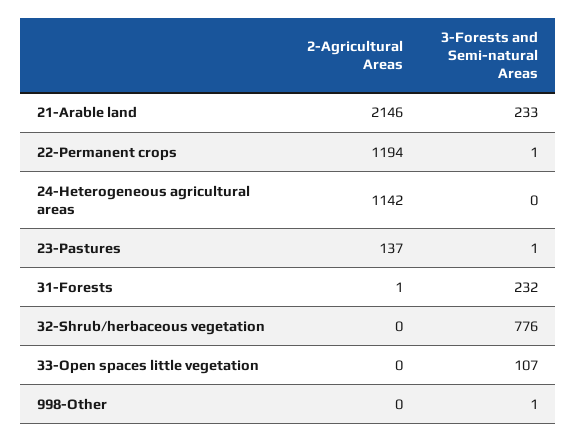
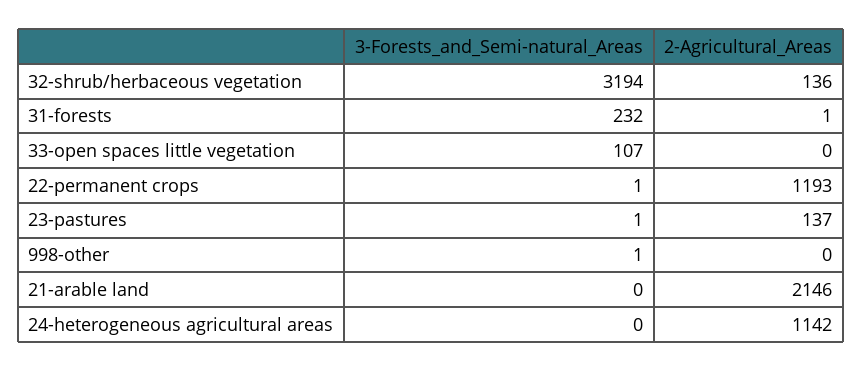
3-Forests and Semi-natural Areas, 21-Arable land: 233 -> 0
2-Agricultural Areas, 22-Permanent crops: 1194 -> 1193
2-Agricultural Areas, 32-Shrub/herbaceous vegetation: 0 -> 136
3-Forests and Semi-natural Areas, 32-Shrub/herbaceous vegetation: 776 -> 3194

